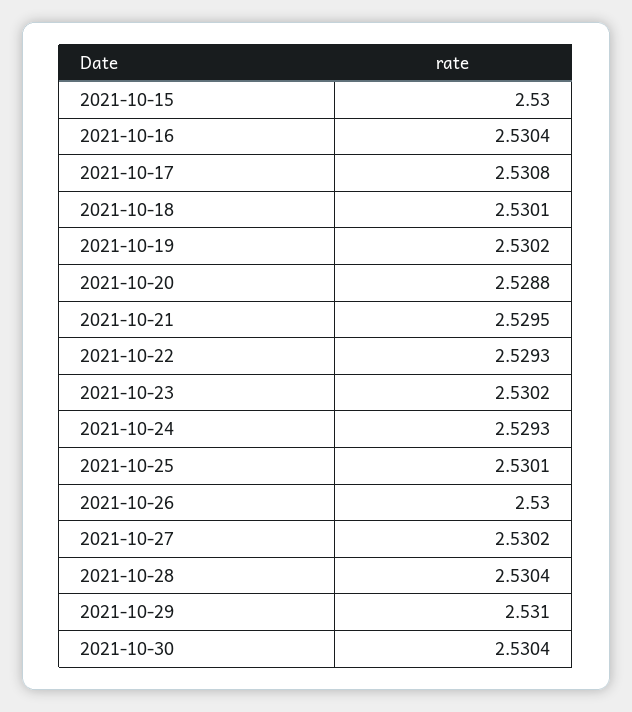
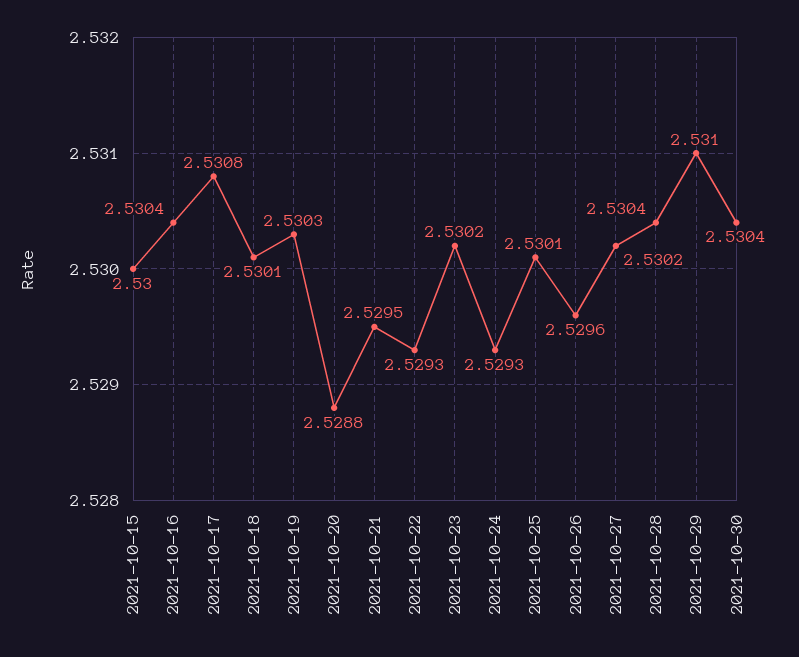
2021-10-19: 2.5302 -> 2.5303
2021-10-26: 2.53 -> 2.5296

